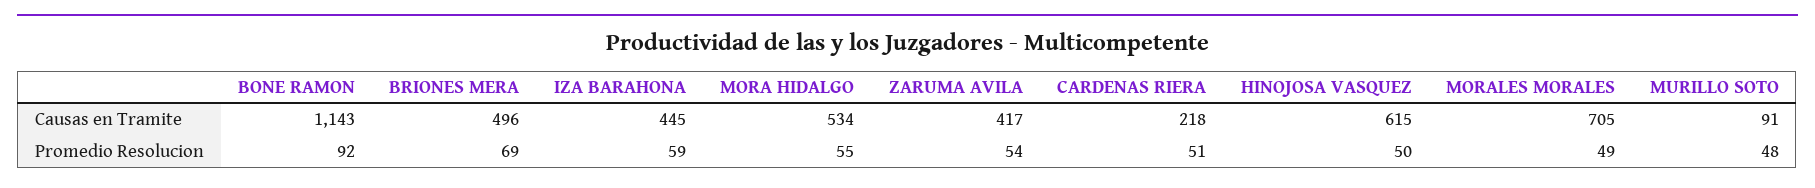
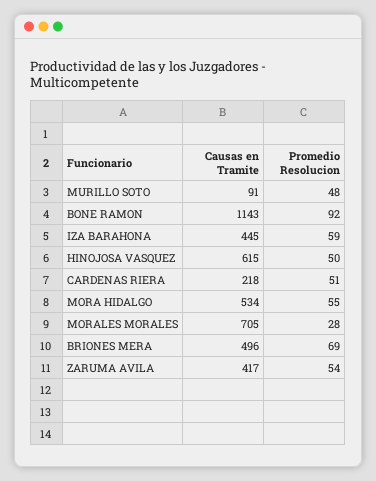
MORALES MORALES, Promedio Resolucion: 49 -> 28

